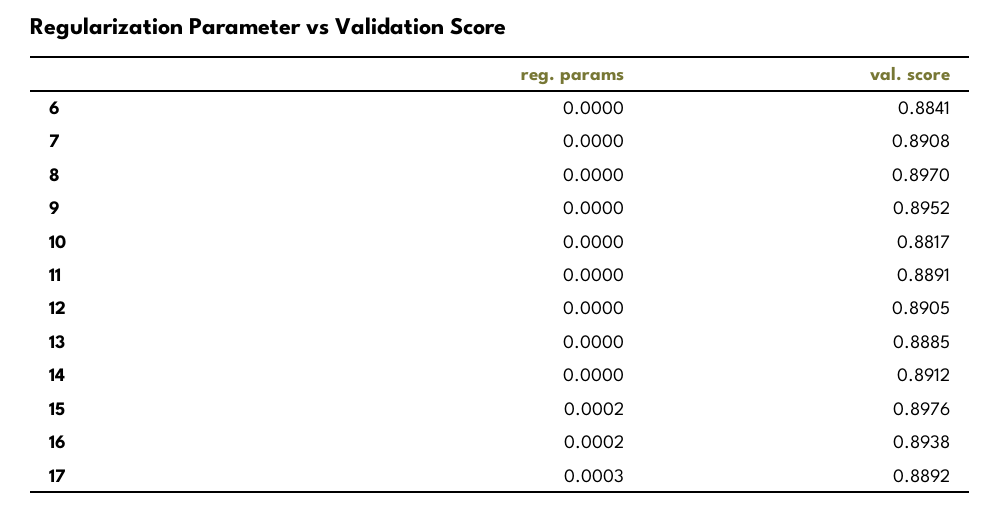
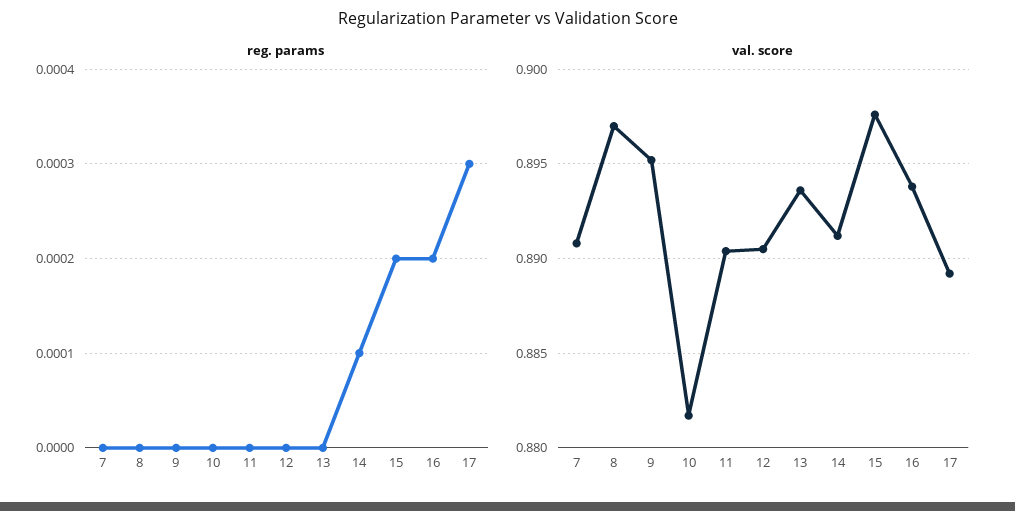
reg. params, 6: 0 -> none
val. score, 6: 0.8841 -> none
val. score, 11: 0.8891 -> 0.8905
val. score, 13: 0.8885 -> 0.8935
reg. params, 14: 0 -> 0.0001

